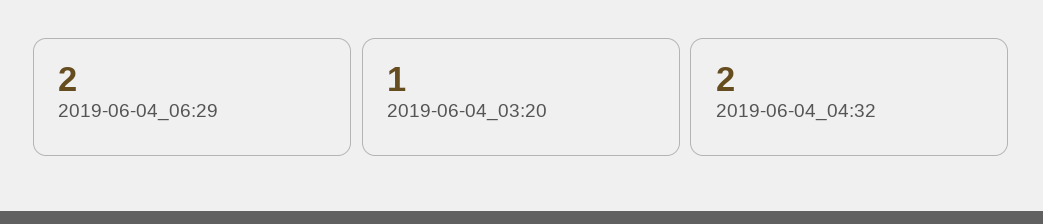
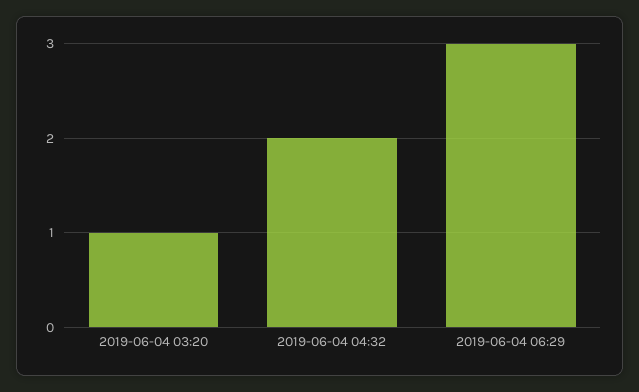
2019-06-04_06:29: 2 -> 3

